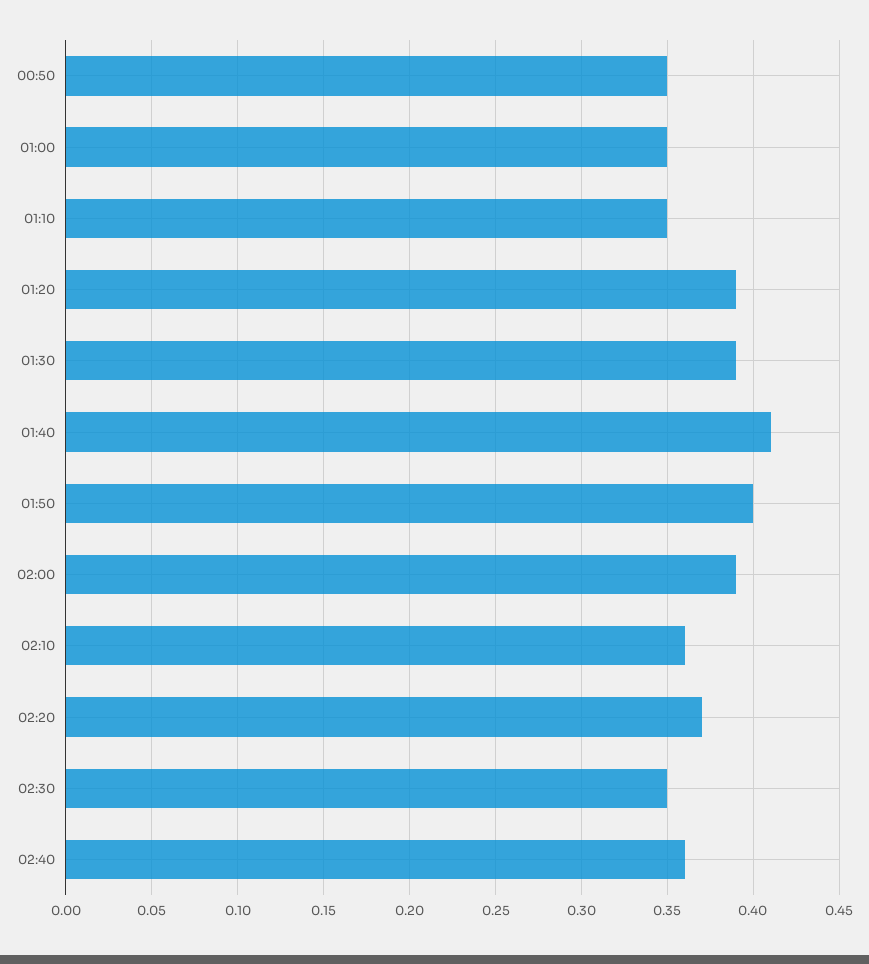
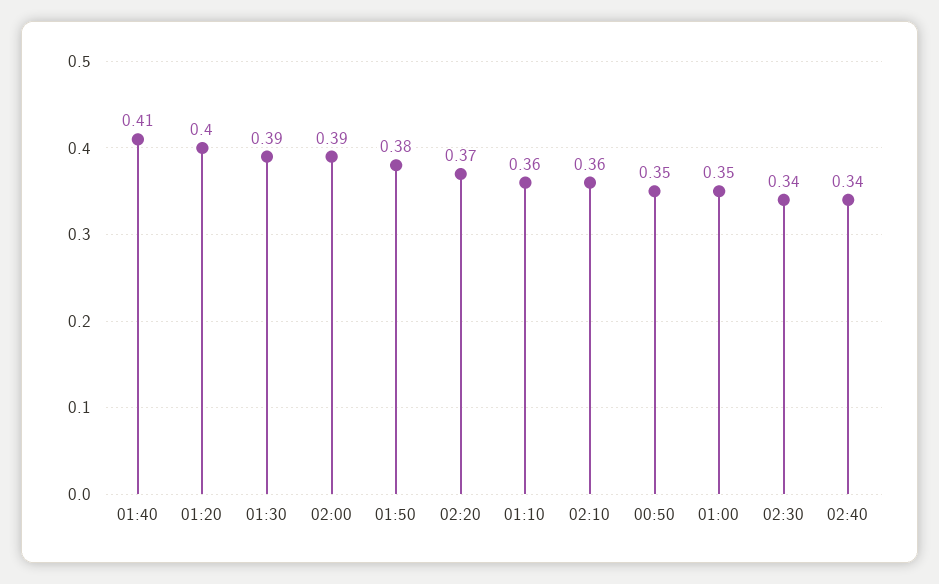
01:10: 0.35 -> 0.36
01:20: 0.39 -> 0.4
01:50: 0.4 -> 0.38
02:30: 0.35 -> 0.34
02:40: 0.36 -> 0.34

